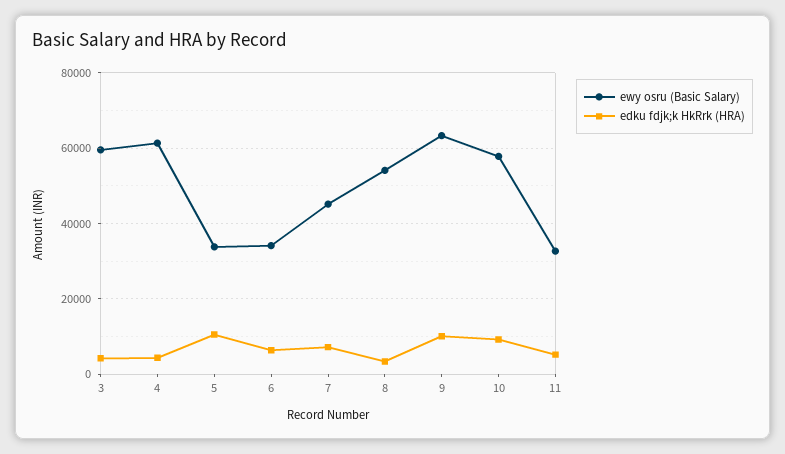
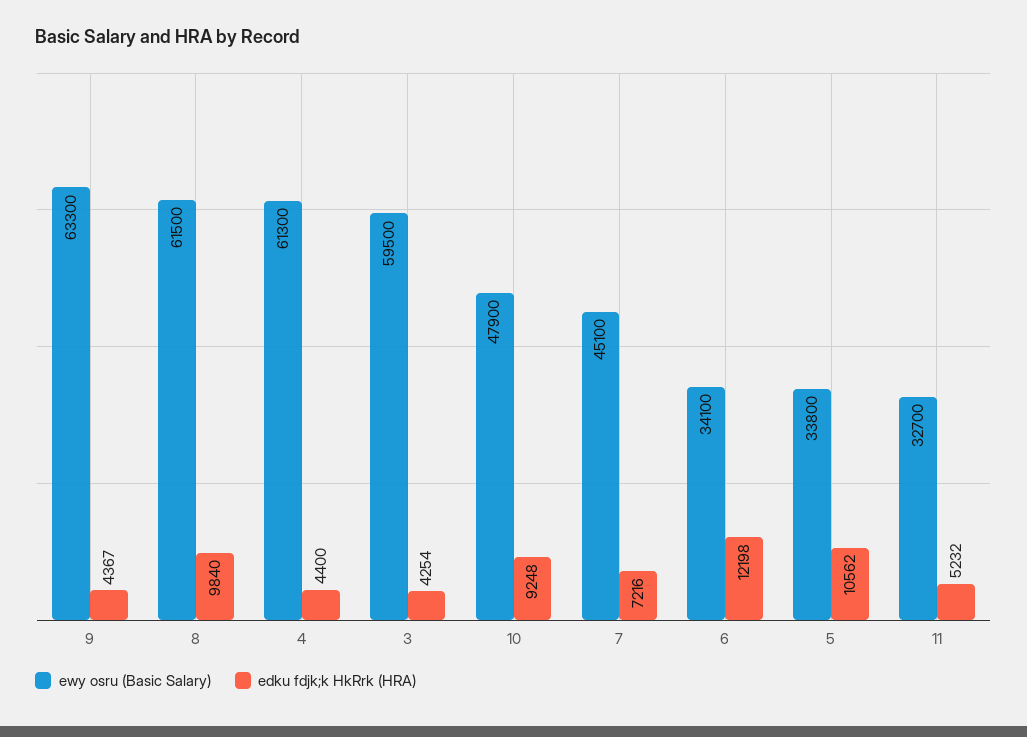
edku fdjk;k HkRrk (HRA), 6: 6000 -> 12198
ewy osru (Basic Salary), 8: 54000 -> 61500
edku fdjk;k HkRrk (HRA), 8: 4000 -> 9840
edku fdjk;k HkRrk (HRA), 9: 10000 -> 4367
ewy osru (Basic Salary), 10: 58000 -> 47900

